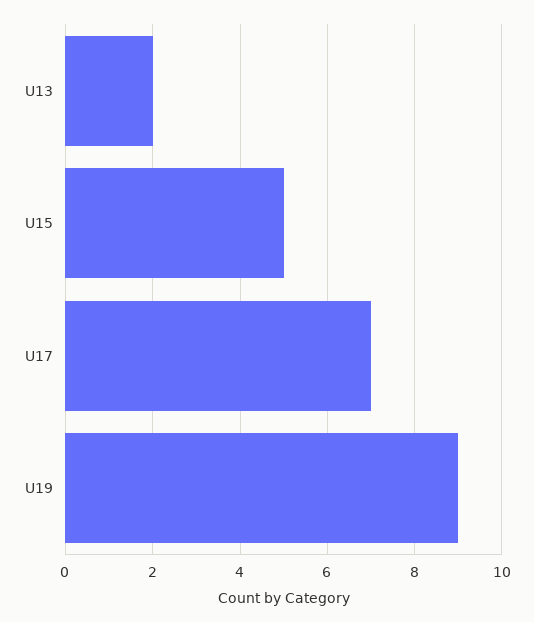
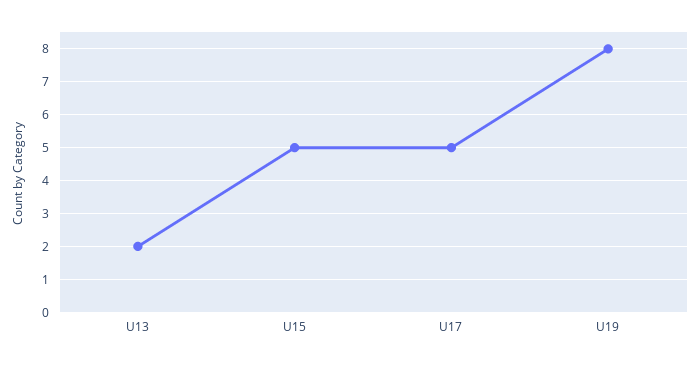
U17: 7 -> 5
U19: 9 -> 8

